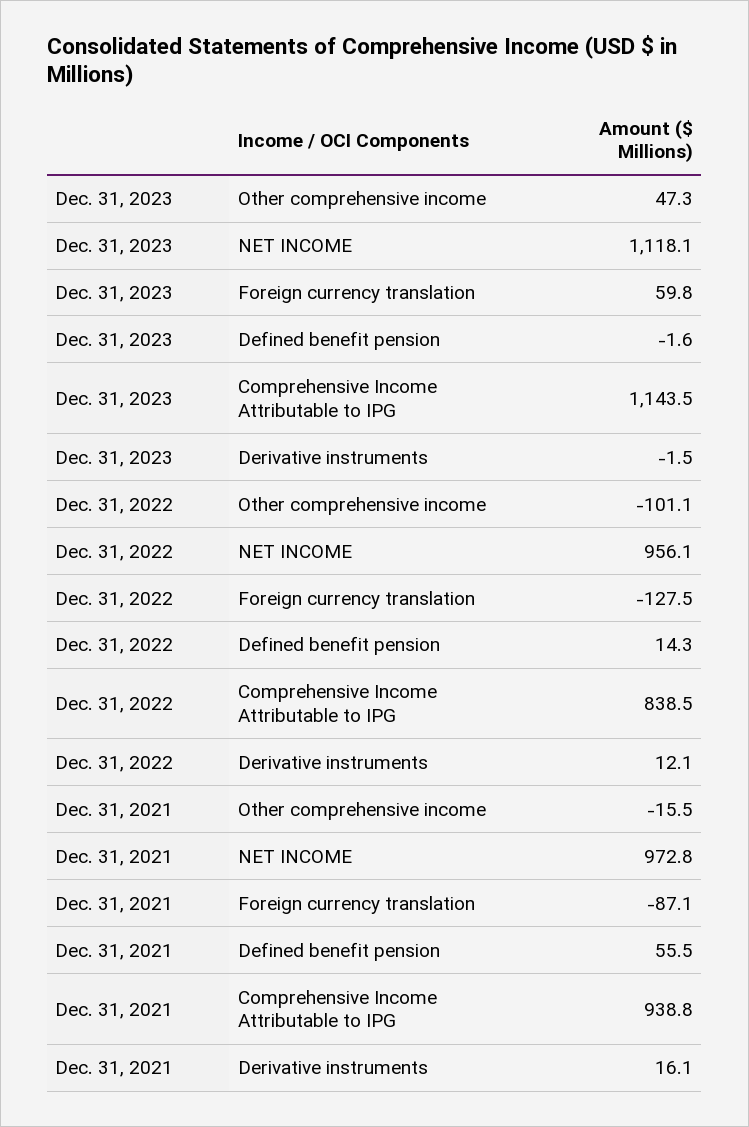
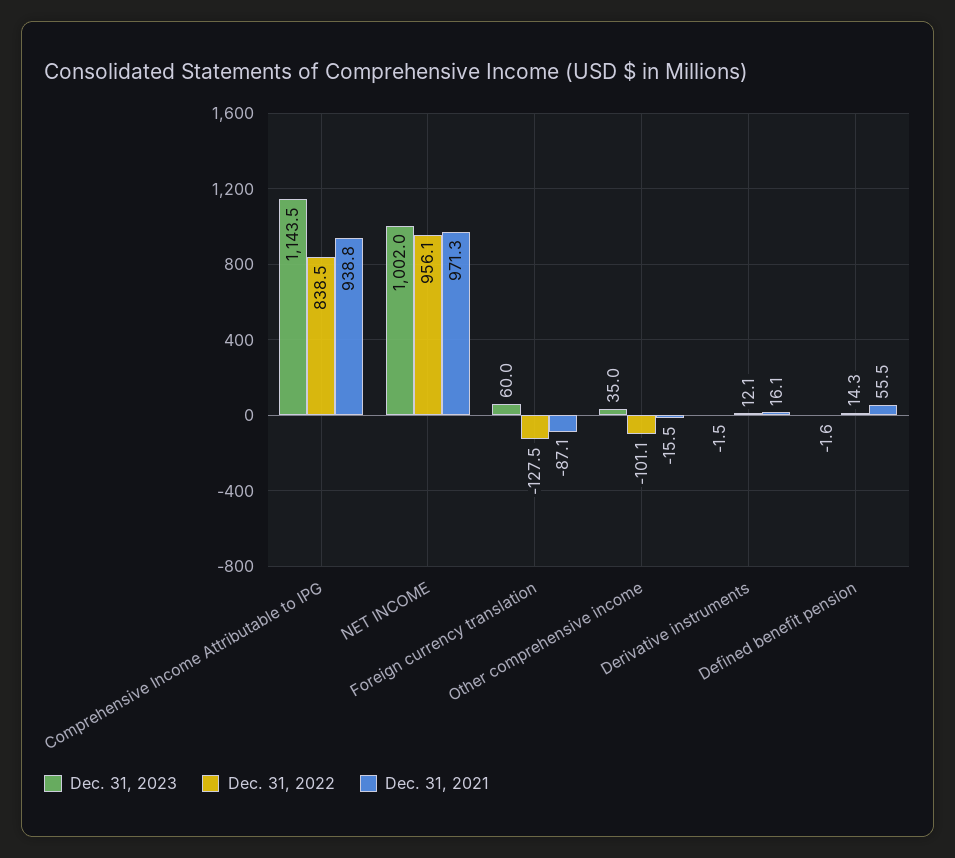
Dec. 31, 2023, Other comprehensive income: 47.3 -> 35
Dec. 31, 2023, NET INCOME: 1118.1 -> 1002
Dec. 31, 2023, Foreign currency translation: 59.8 -> 60
Dec. 31, 2021, NET INCOME: 972.8 -> 971.3

